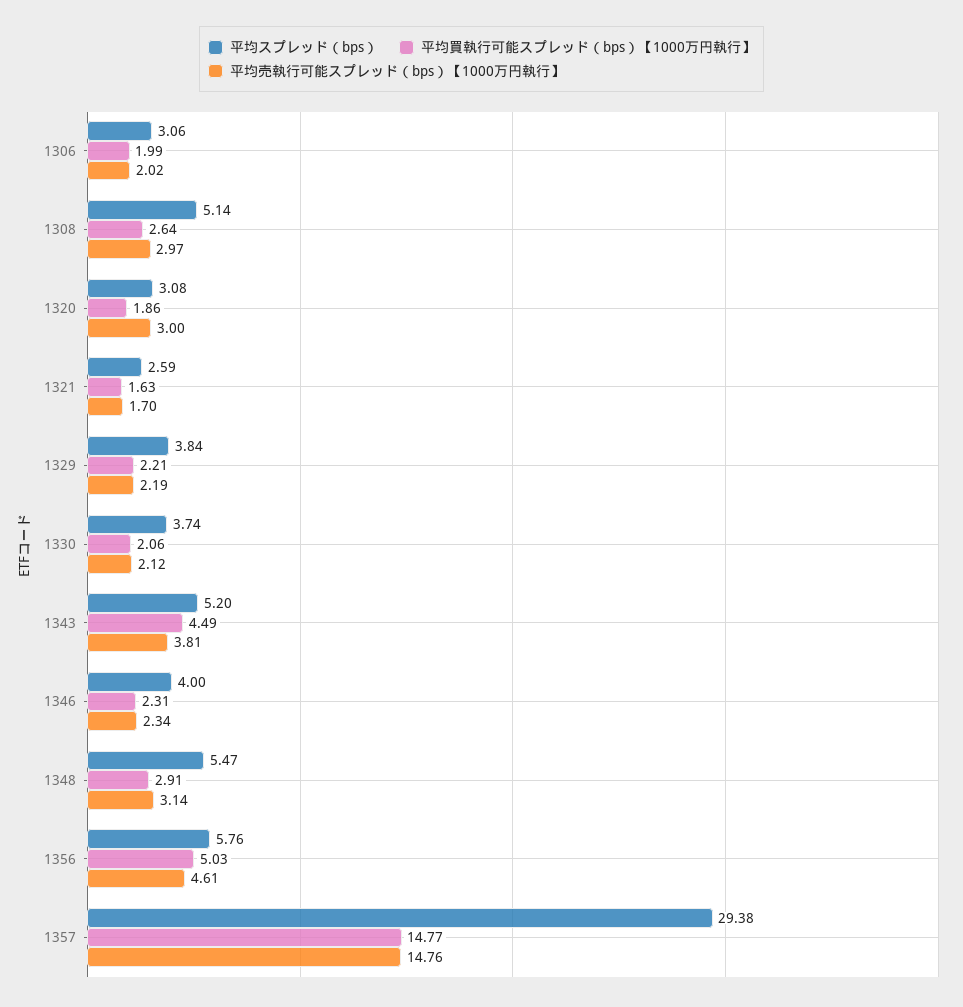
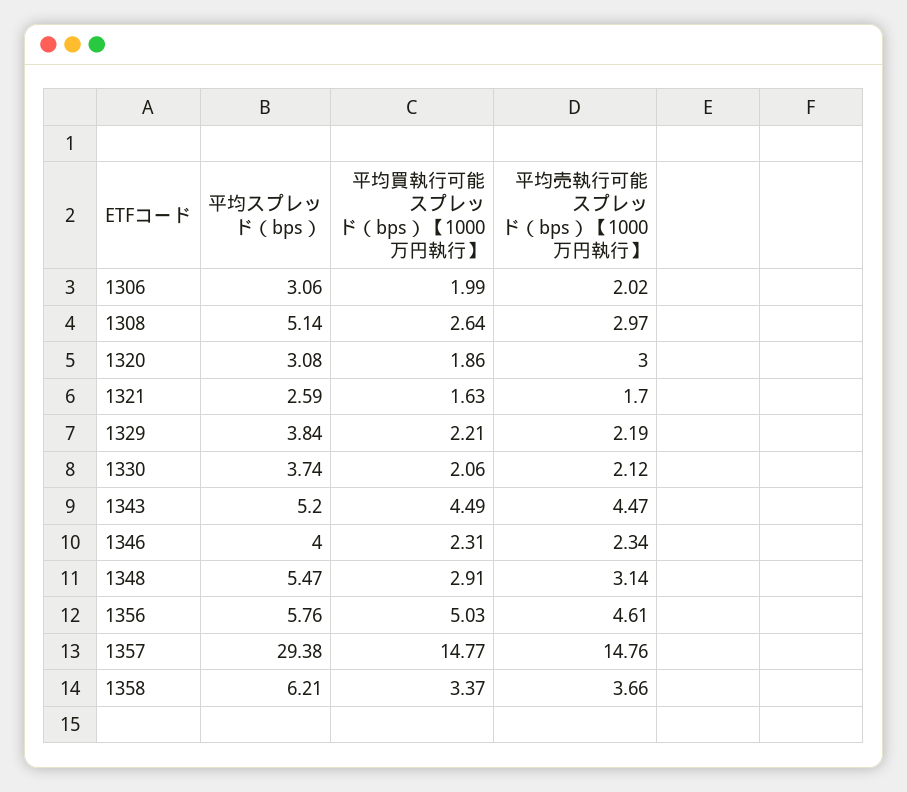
平均売執行可能スプレッド（bps）【1000万円執行】, 1343: 3.81 -> 4.47
平均スプレッド（bps）, 1358: none -> 6.21
平均買執行可能スプレッド（bps）【1000万円執行】, 1358: none -> 3.37
平均売執行可能スプレッド（bps）【1000万円執行】, 1358: none -> 3.66

